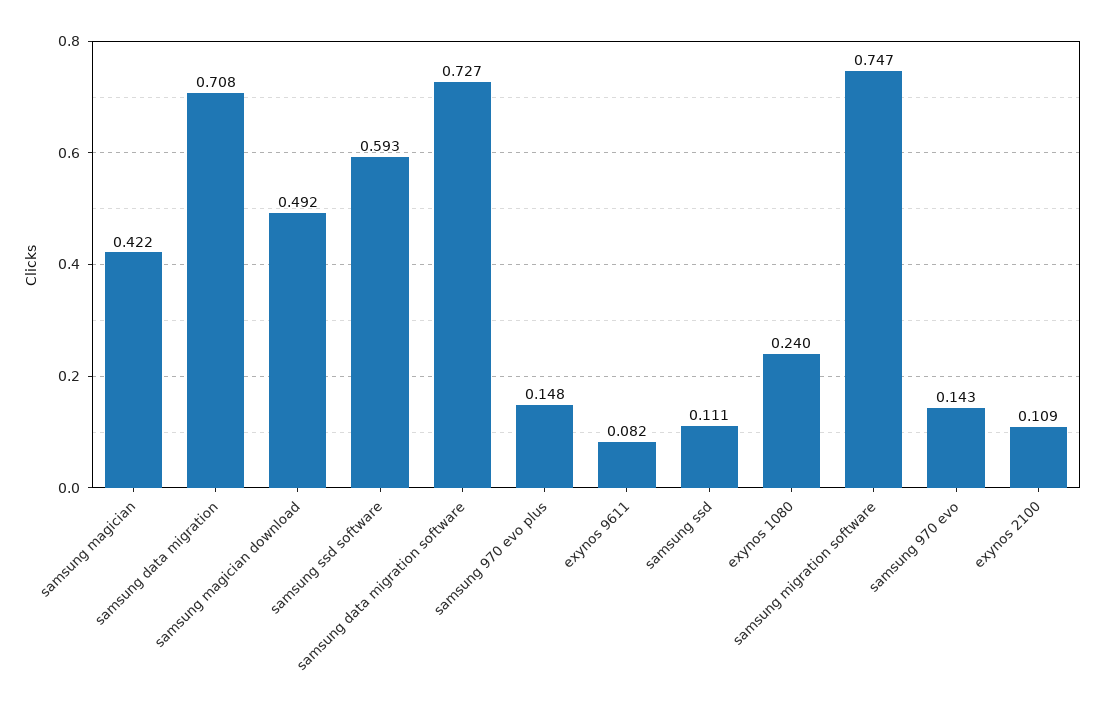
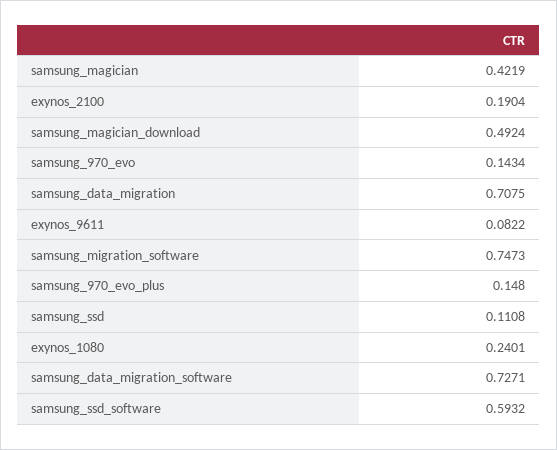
exynos 2100: 0.109 -> 0.1904

